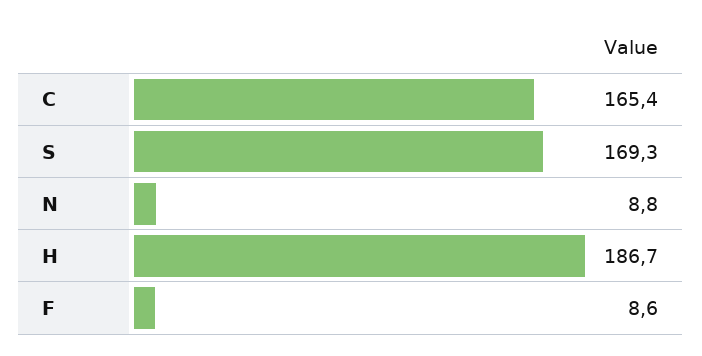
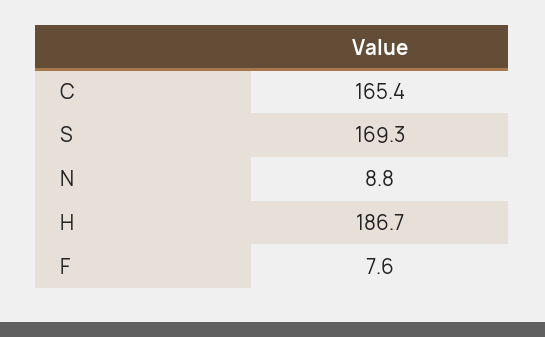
F: 8.6 -> 7.6

